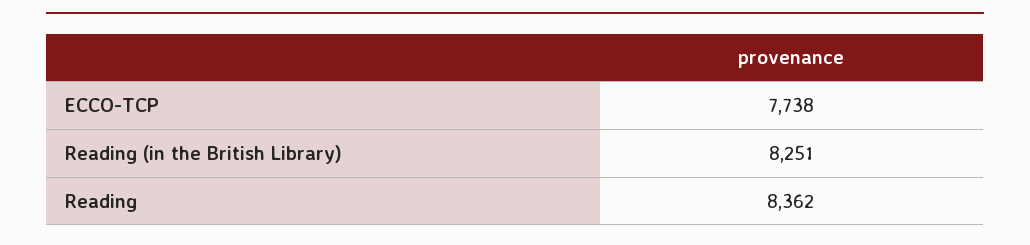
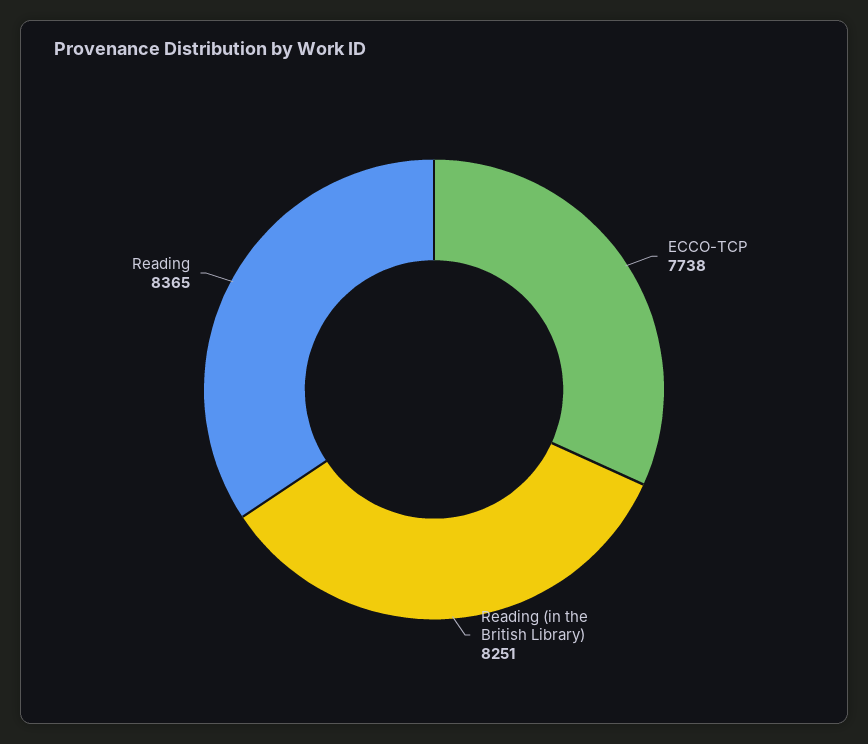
Reading: 8362 -> 8365

